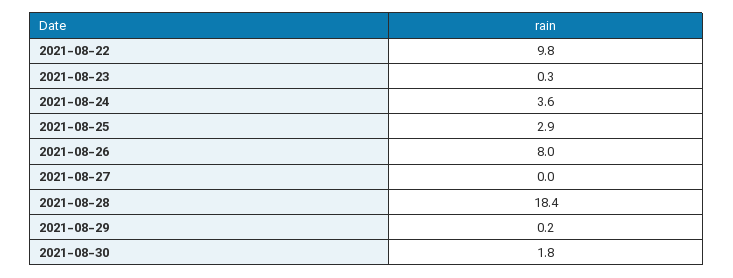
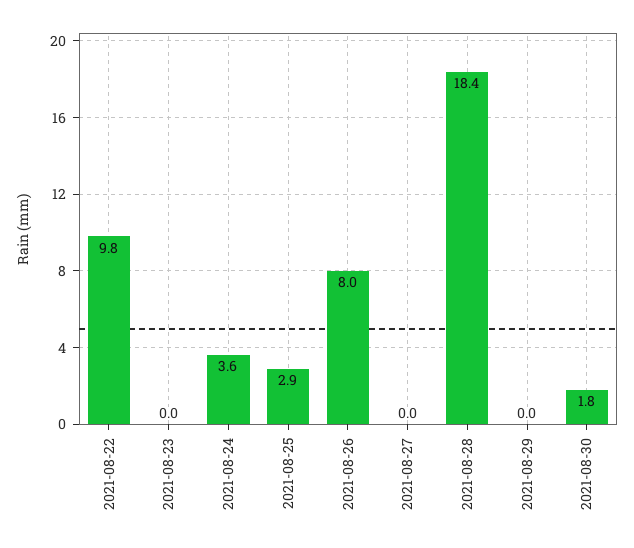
2021-08-23: 0.3 -> 0
2021-08-29: 0.2 -> 0

